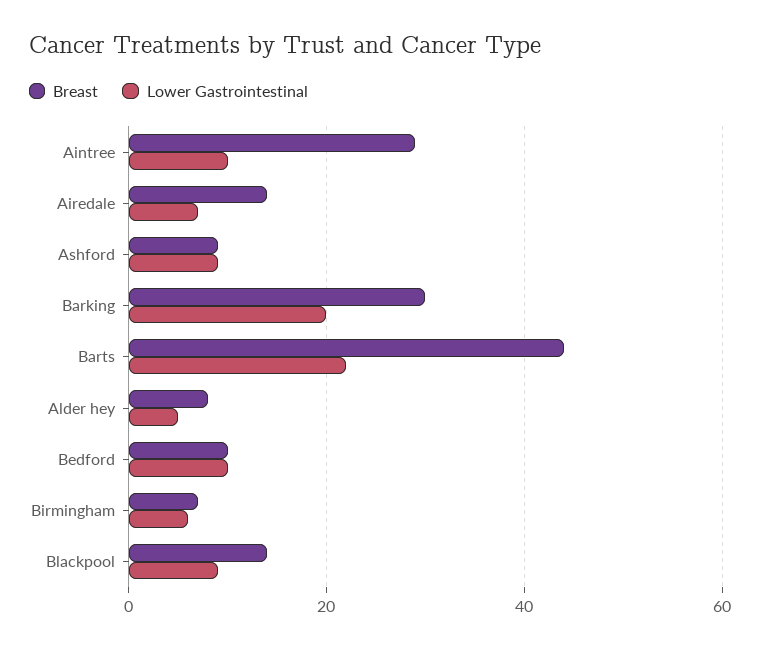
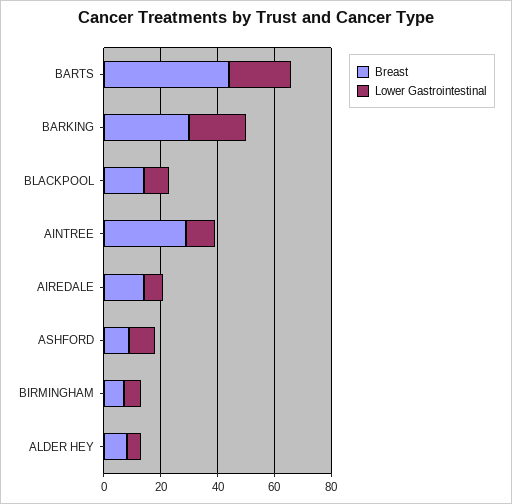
Breast, Bedford: 10 -> none
Lower Gastrointestinal, Bedford: 10 -> none

